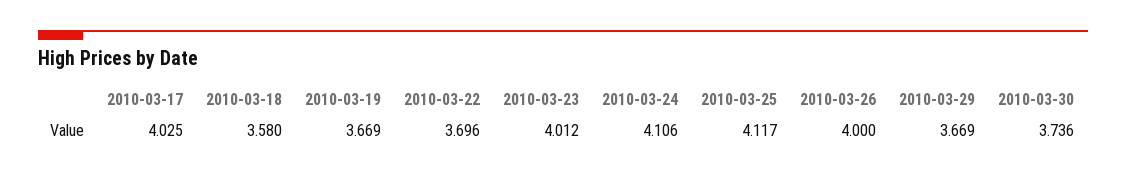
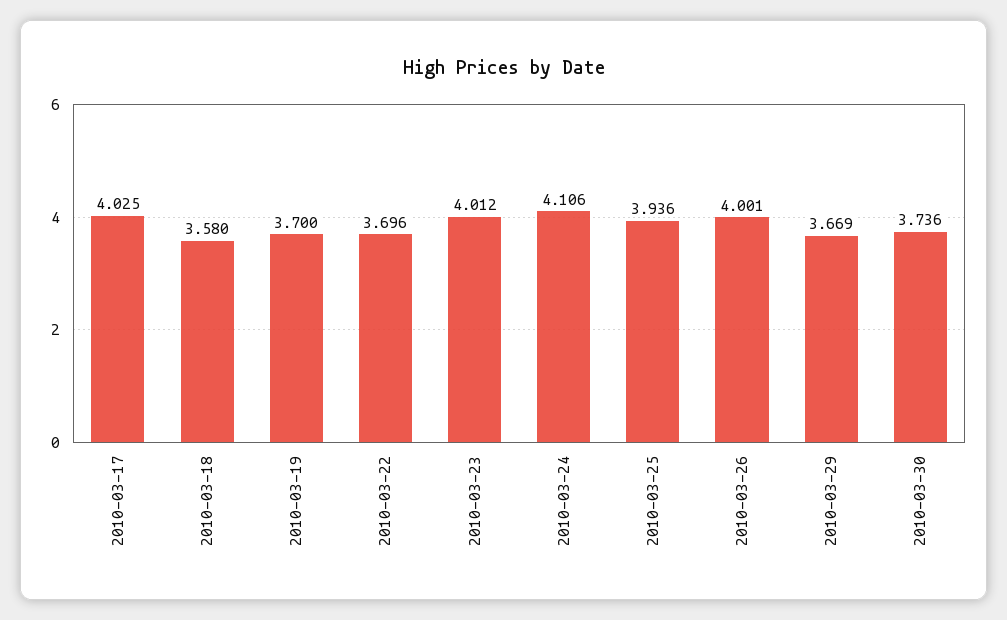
2010-03-19: 3.669 -> 3.7
2010-03-25: 4.117 -> 3.936
2010-03-26: 4 -> 4.001

